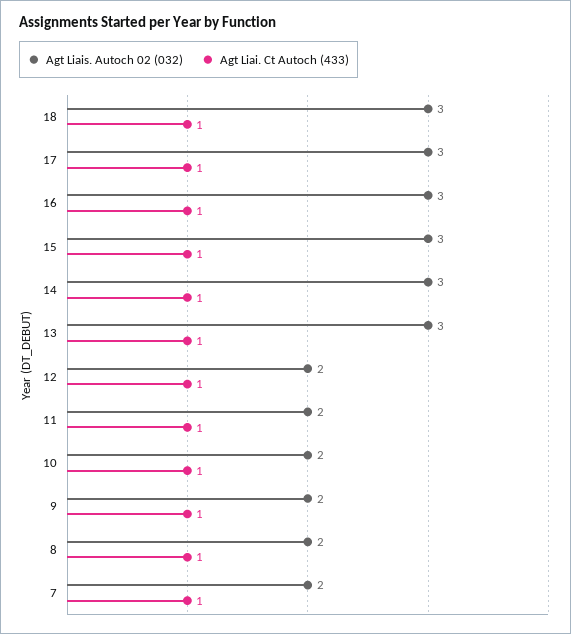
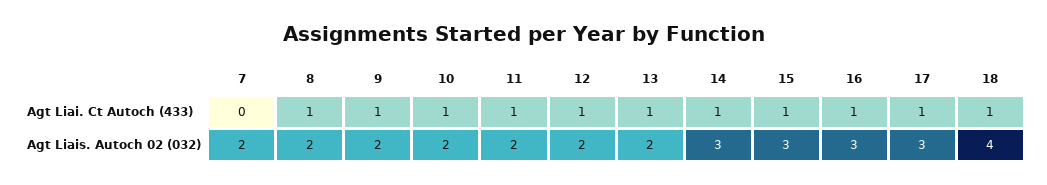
Agt Liais. Autoch 02 (032), 18: 3 -> 4
Agt Liais. Autoch 02 (032), 13: 3 -> 2
Agt Liai. Ct Autoch (433), 7: 1 -> 0

